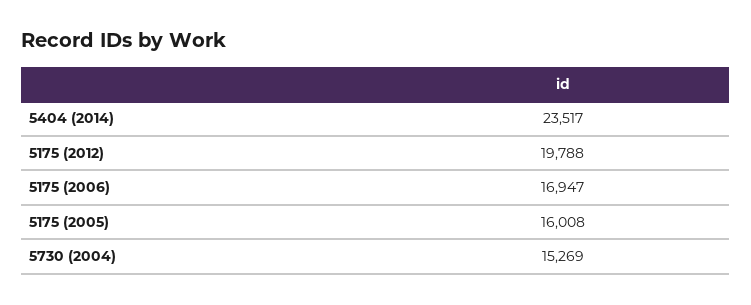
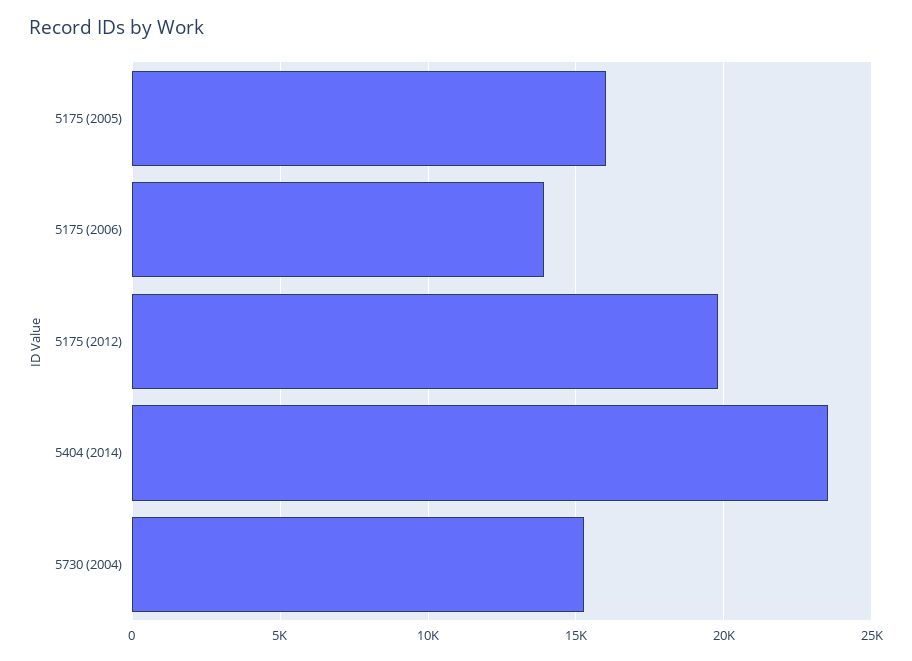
5175 (2006): 16947 -> 14000

